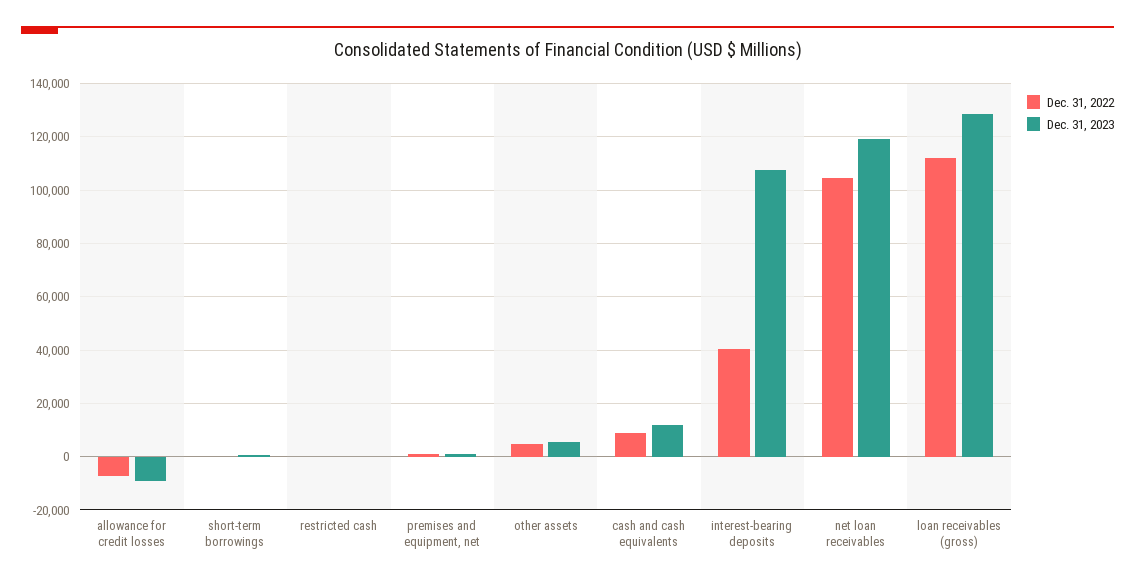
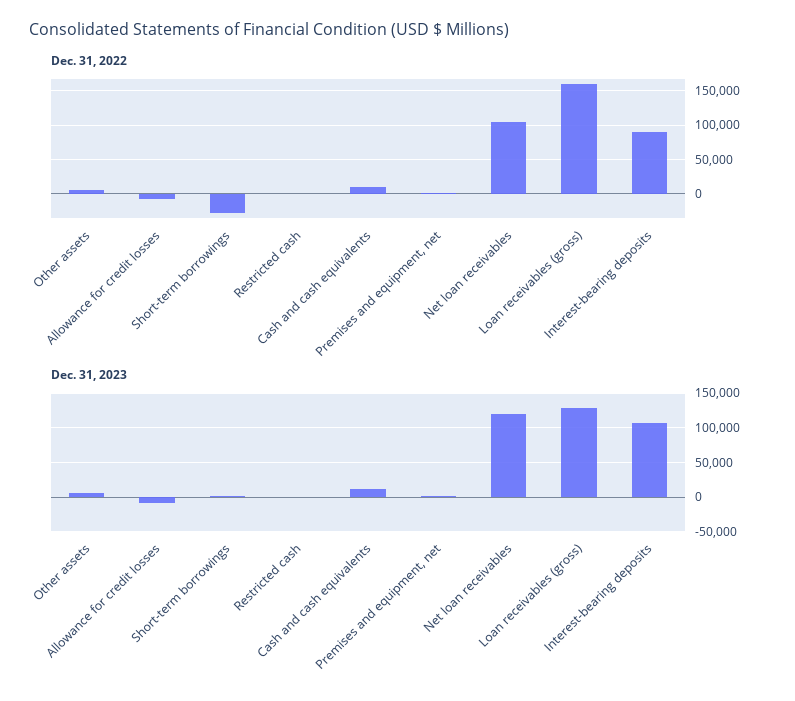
Dec. 31, 2022, short-term borrowings: 0 -> -30000
Dec. 31, 2022, interest-bearing deposits: 40000 -> 90000
Dec. 31, 2022, loan receivables (gross): 112500 -> 160000

